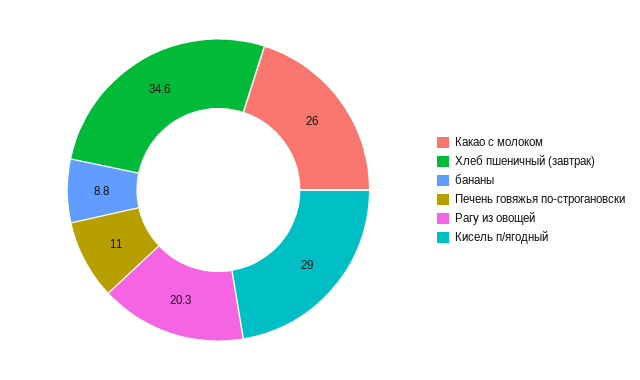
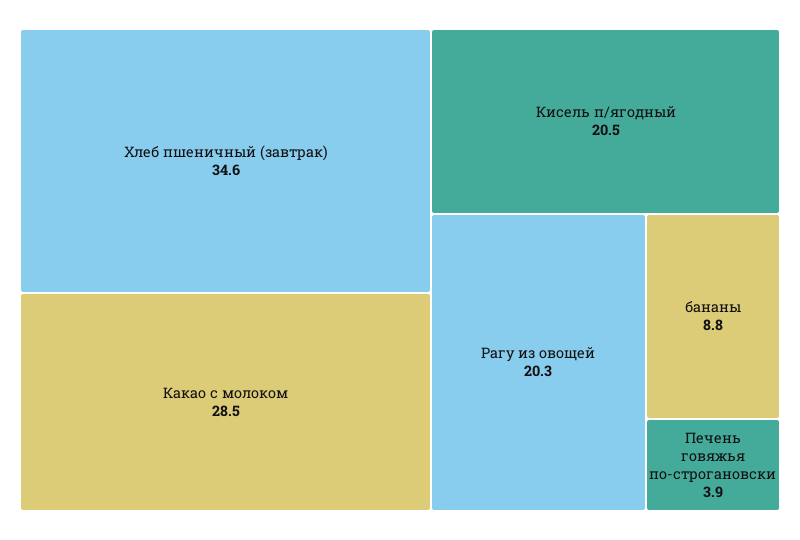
Какао с молоком: 26 -> 28.5
Печень говяжья по-строгановски: 11 -> 3.9
Кисель п/ягодный: 29 -> 20.5

